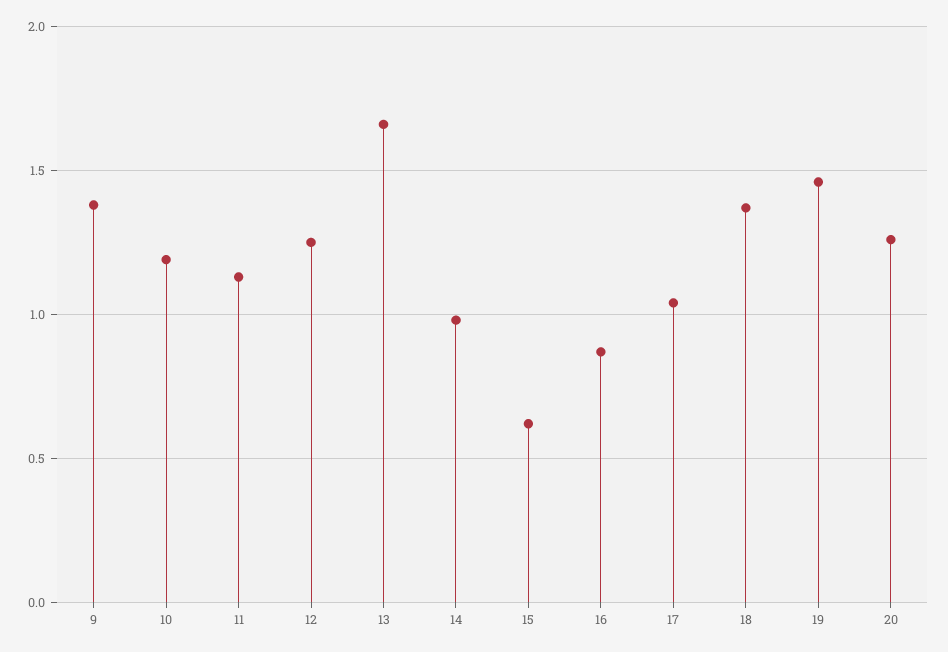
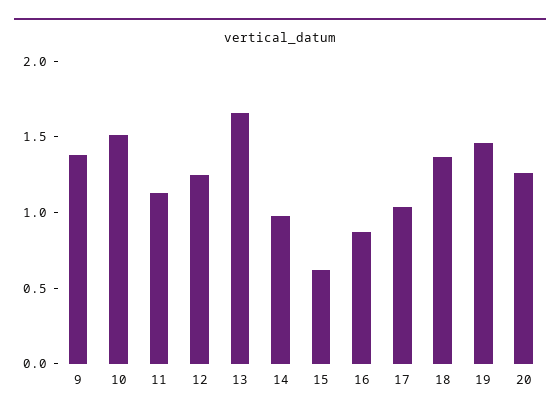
10: 1.2 -> 1.5

